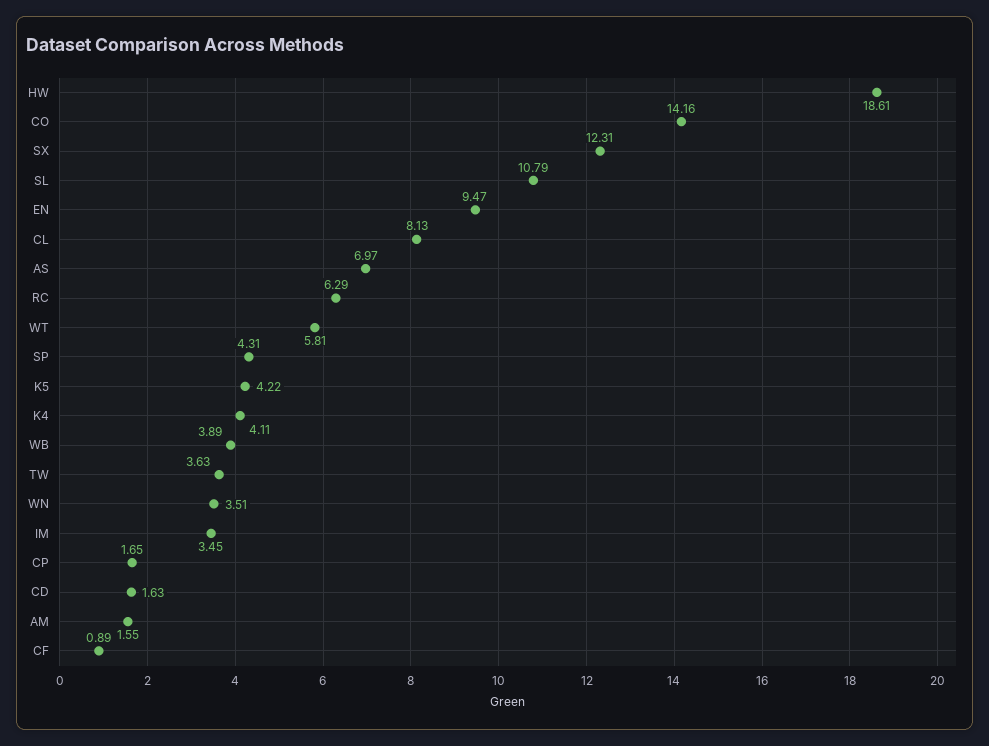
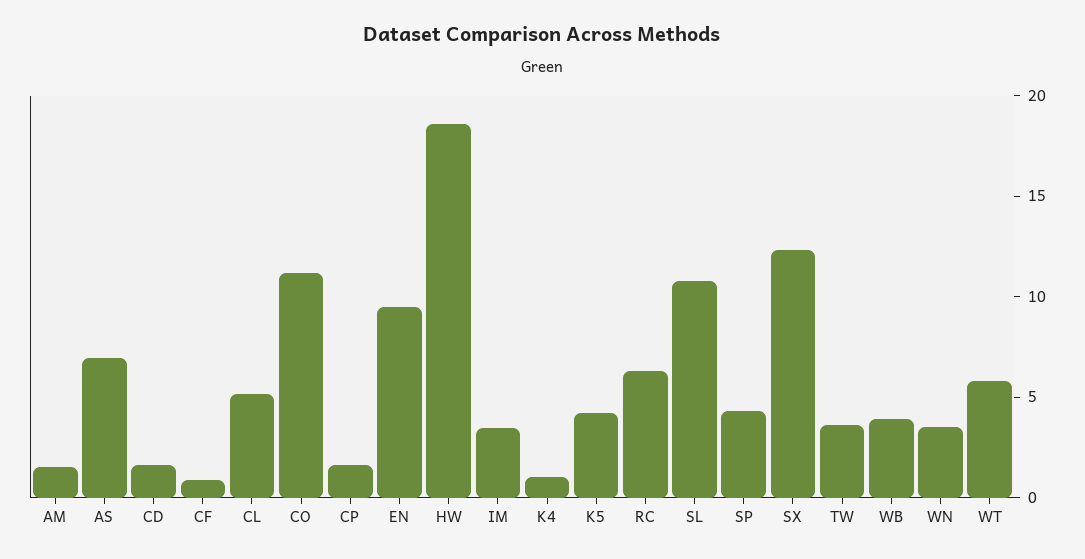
CO: 14.16 -> 11
CL: 8.13 -> 5
K4: 4.11 -> 1

